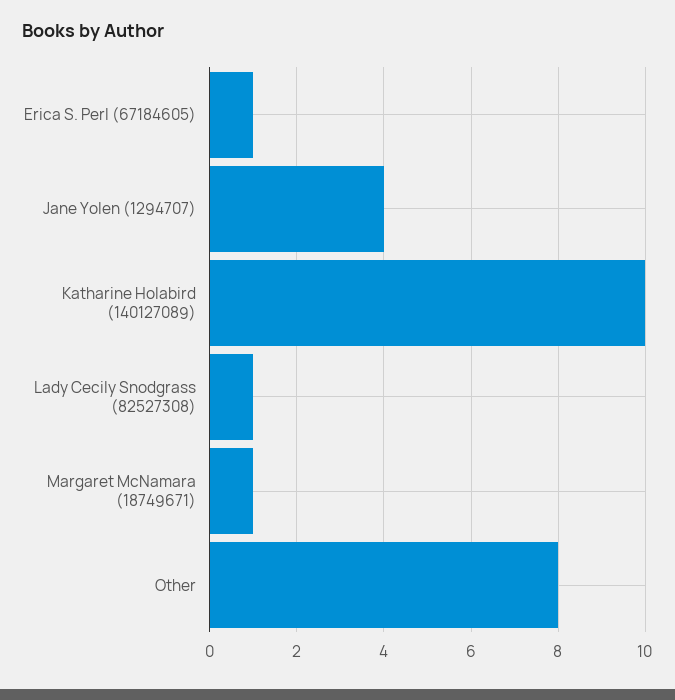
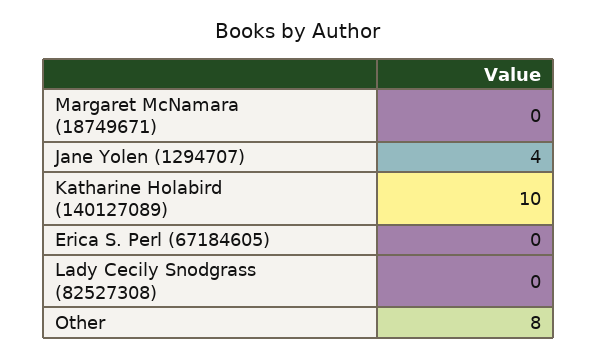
Erica S. Perl (67184605): 1 -> 0
Lady Cecily Snodgrass (82527308): 1 -> 0
Margaret McNamara (18749671): 1 -> 0

